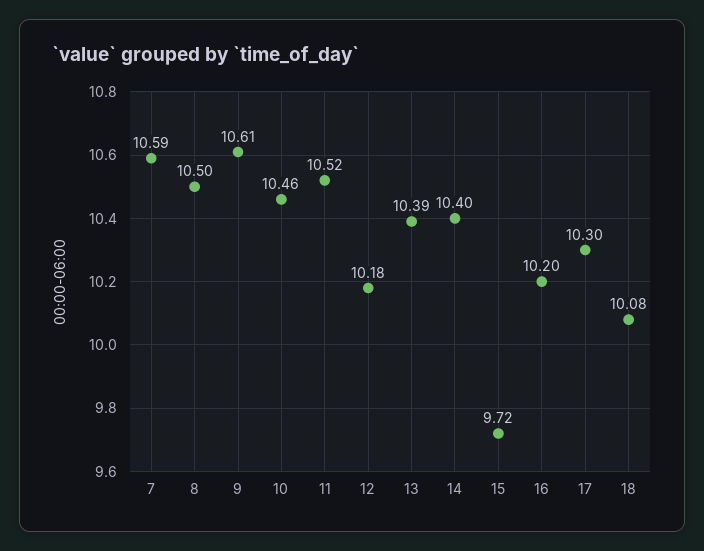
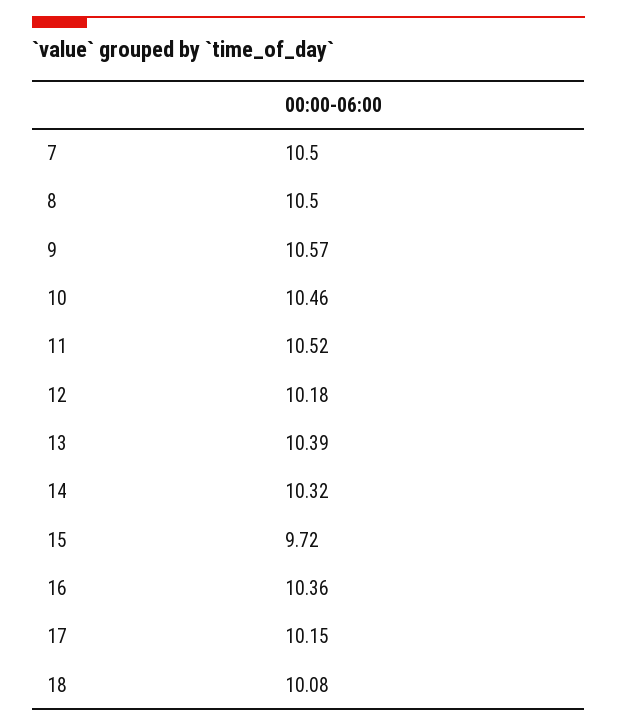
7: 10.59 -> 10.5
9: 10.61 -> 10.57
14: 10.4 -> 10.32
16: 10.2 -> 10.36
17: 10.3 -> 10.15

